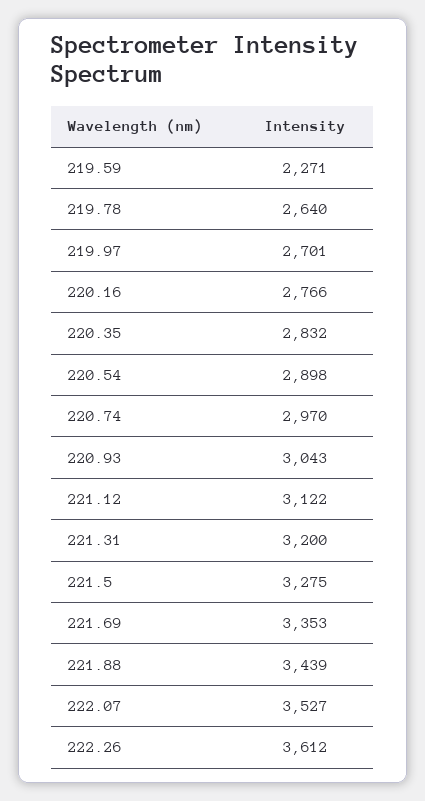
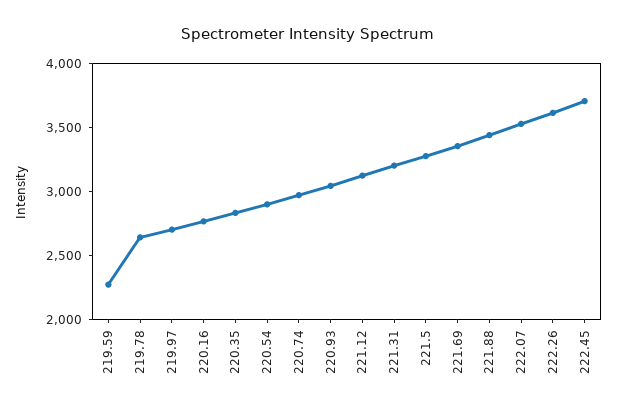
222.45: none -> 3700

